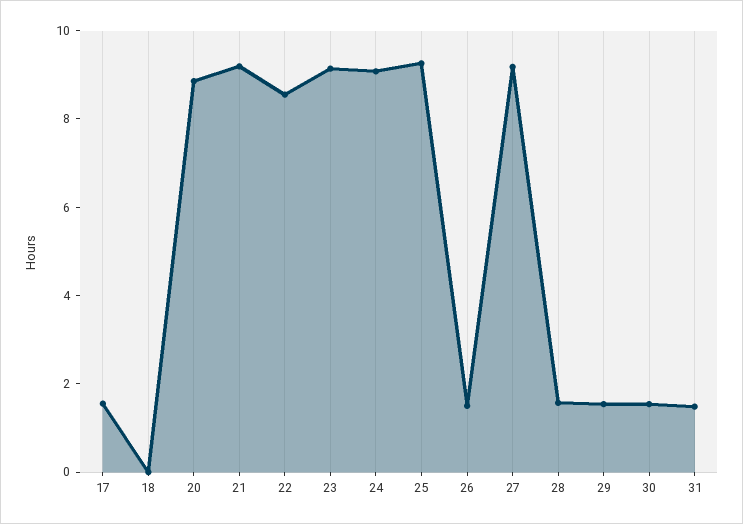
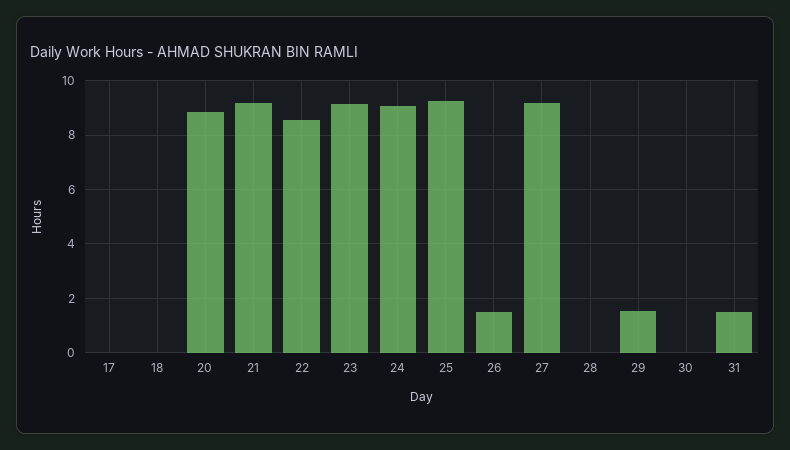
17: 1.5 -> 0
28: 1.5 -> 0
30: 1.5 -> 0

